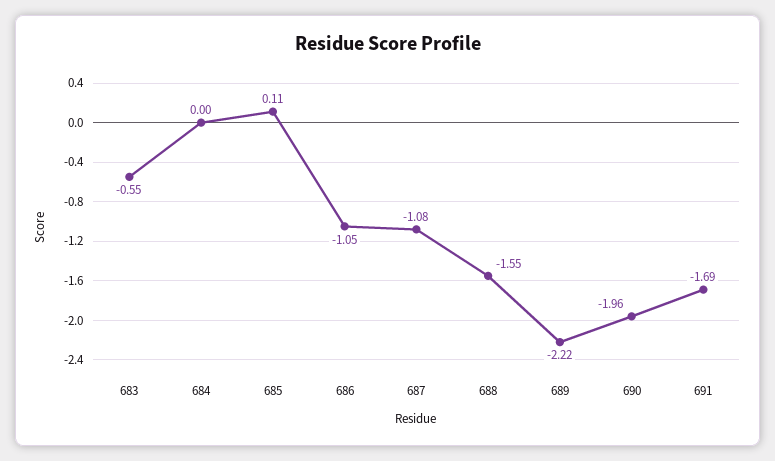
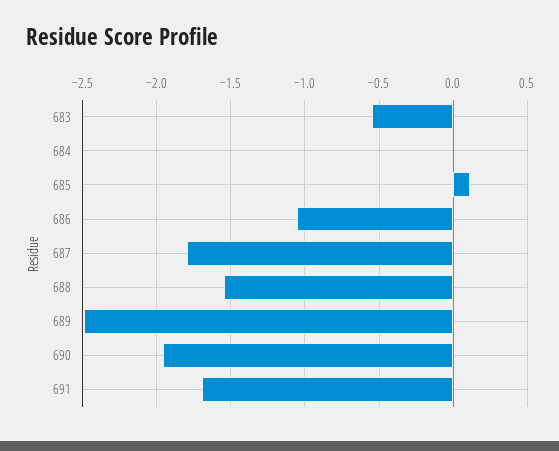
687: -1.08 -> -1.8
689: -2.22 -> -2.5

